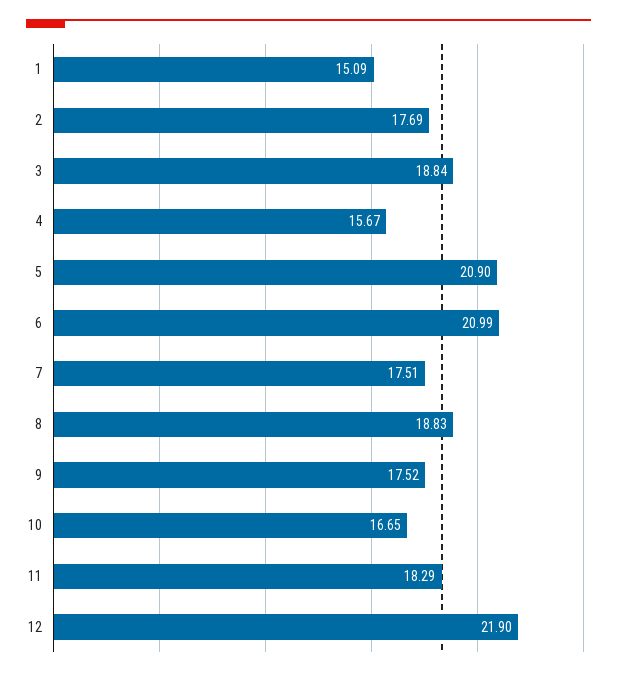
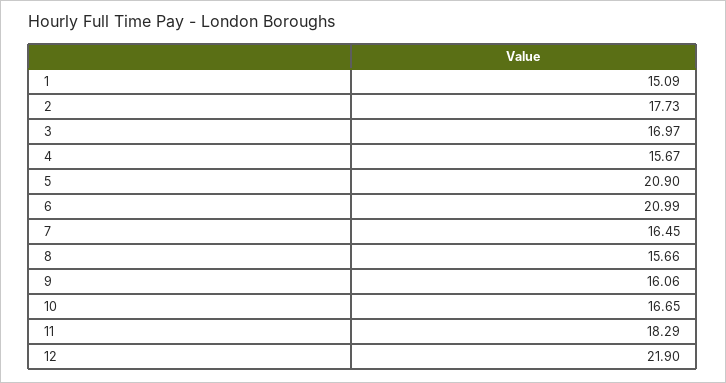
2: 17.69 -> 17.73
3: 18.84 -> 16.97
7: 17.51 -> 16.45
8: 18.83 -> 15.66
9: 17.52 -> 16.06

